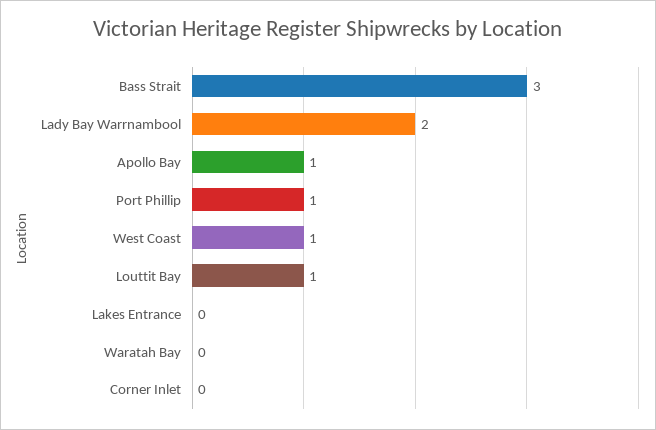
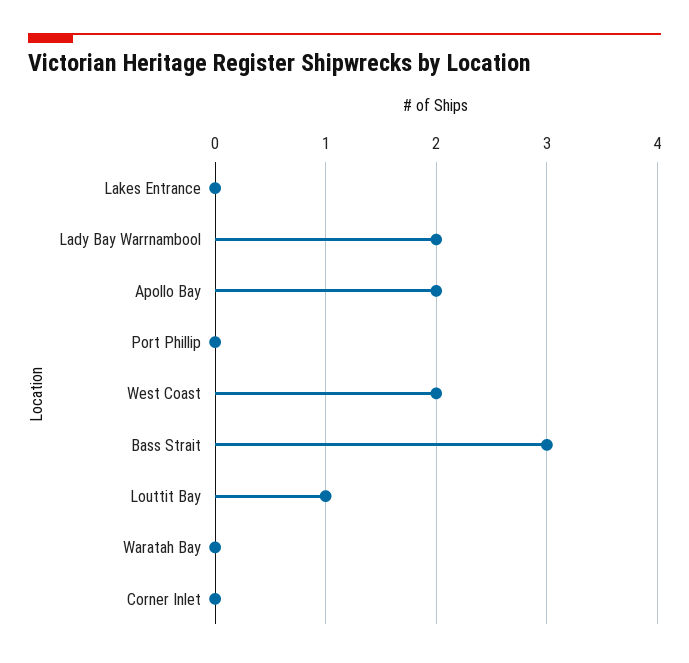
Apollo Bay: 1 -> 2
Port Phillip: 1 -> 0
West Coast: 1 -> 2

